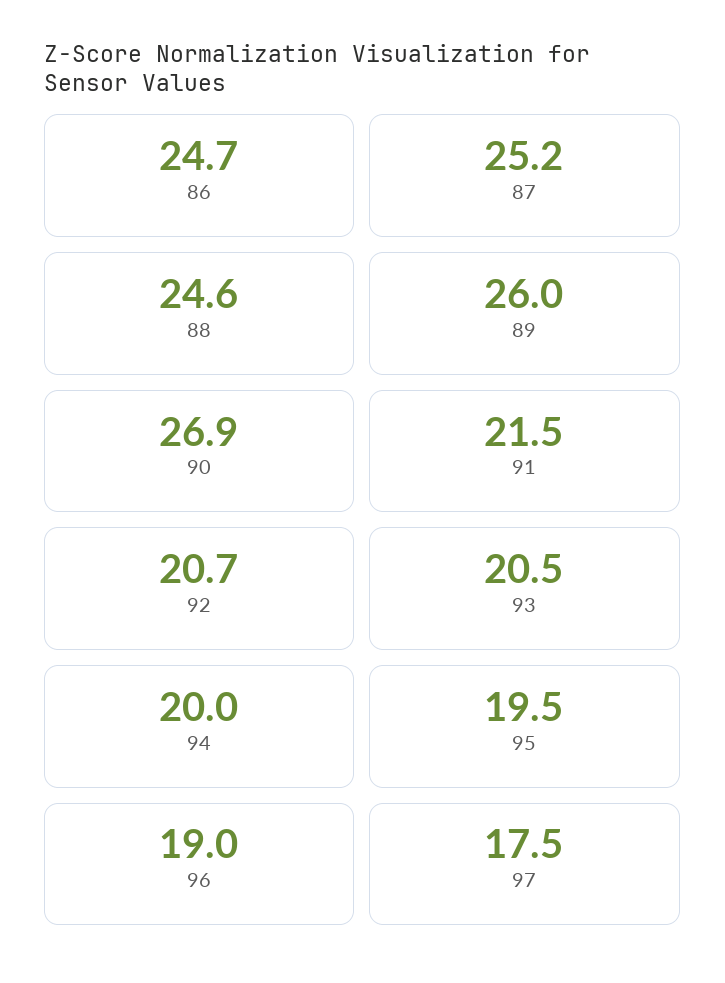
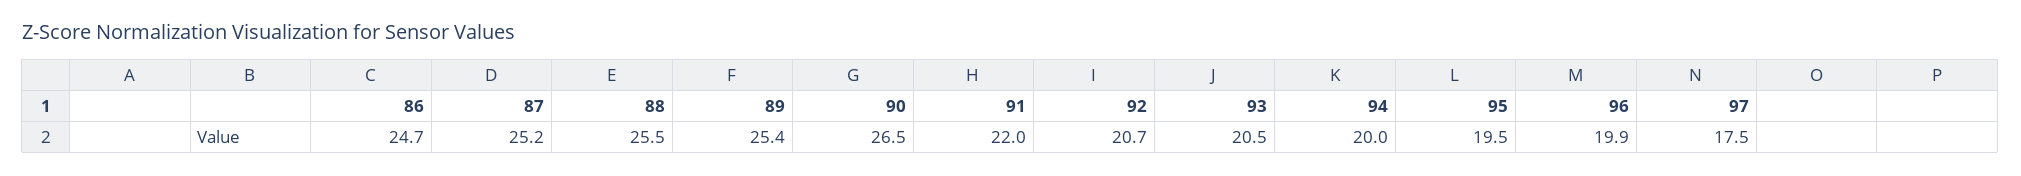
88: 24.6 -> 25.5
89: 26 -> 25.4
90: 26.9 -> 26.5
91: 21.5 -> 22
96: 19 -> 19.9

